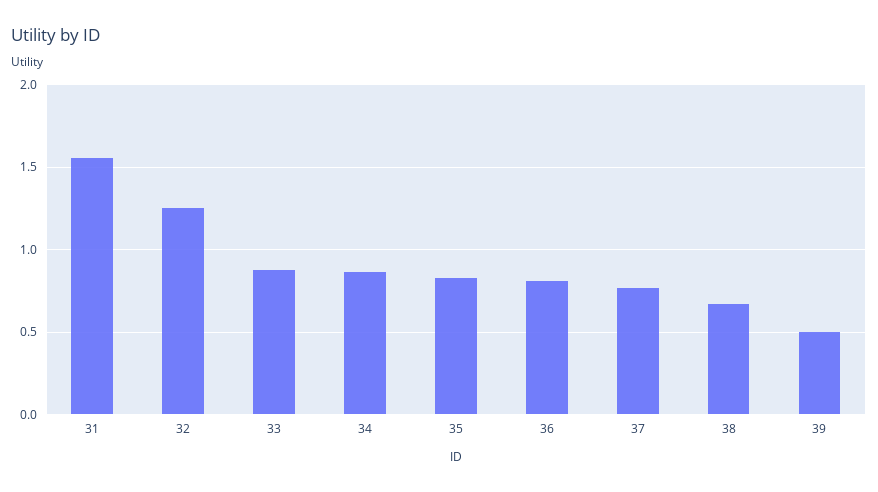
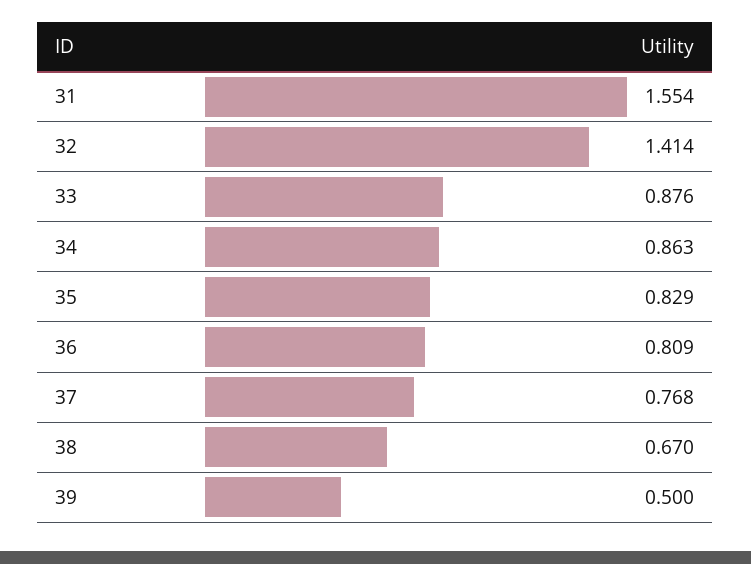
32: 1.25 -> 1.414

